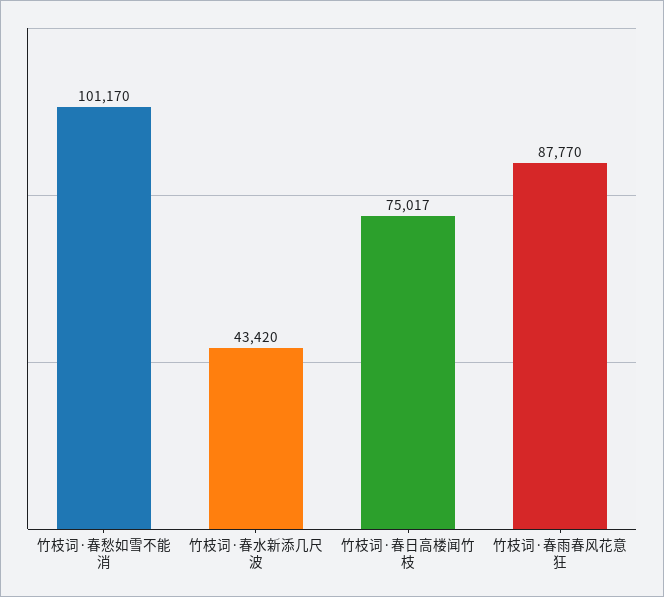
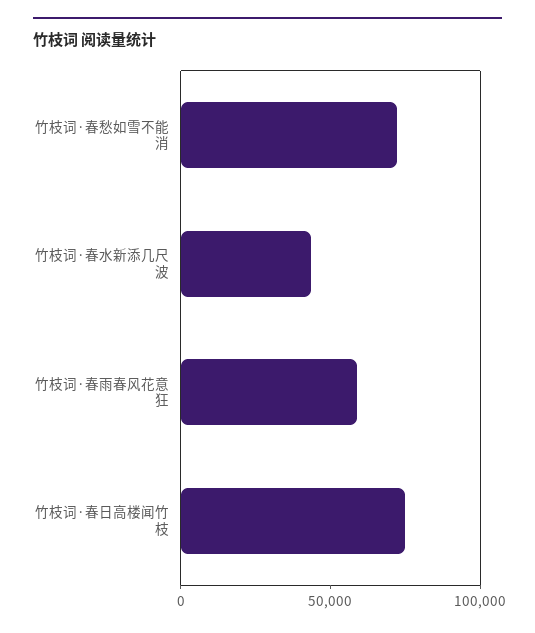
竹枝词·春愁如雪不能消: 101170 -> 70000
竹枝词·春雨春风花意狂: 87770 -> 60000

